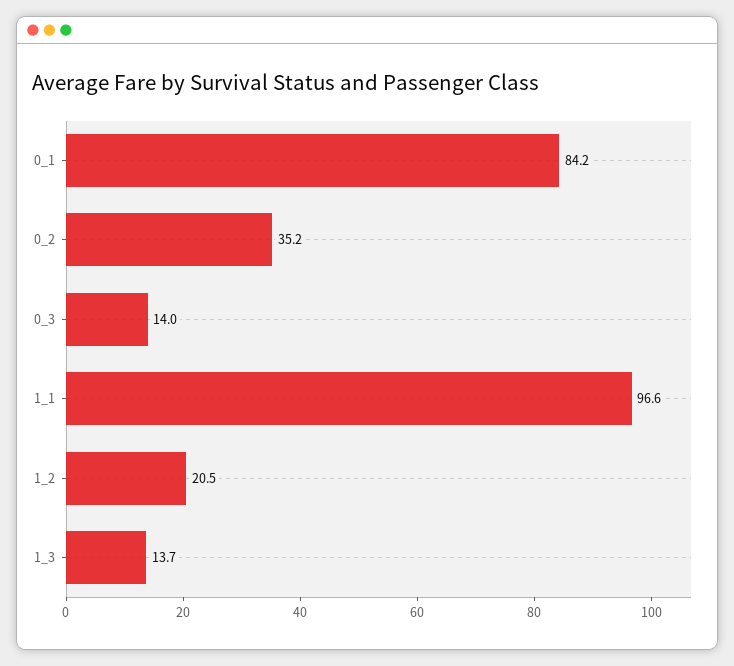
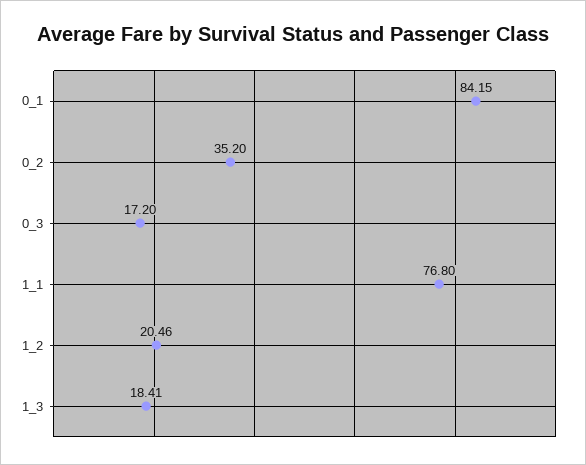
0_3: 14 -> 17.2
1_1: 96.6 -> 76.8
1_3: 13.7 -> 18.41

